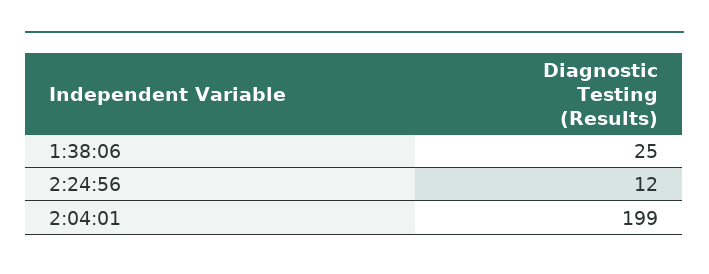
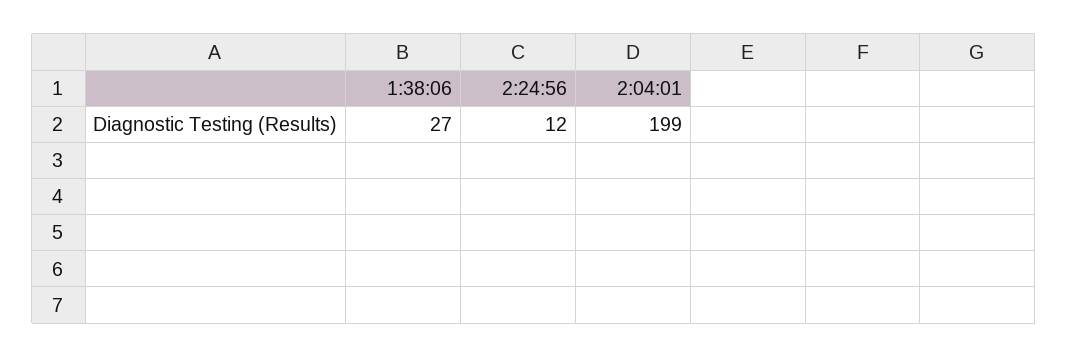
1:38:06: 25 -> 27

